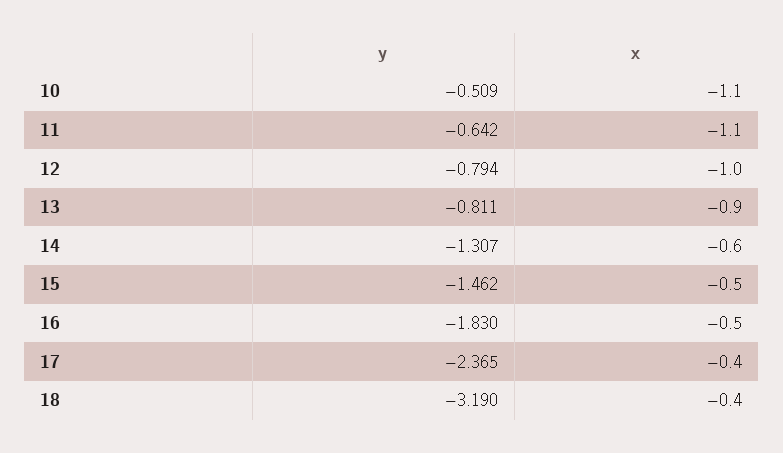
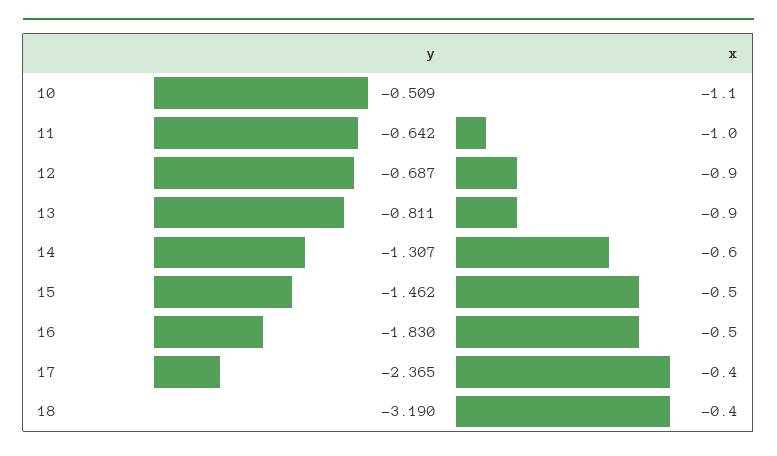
x, 11: -1.1 -> -1
y, 12: -0.794 -> -0.687
x, 12: -1 -> -0.9

